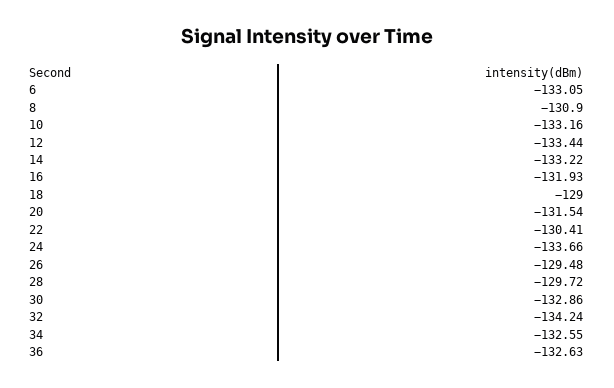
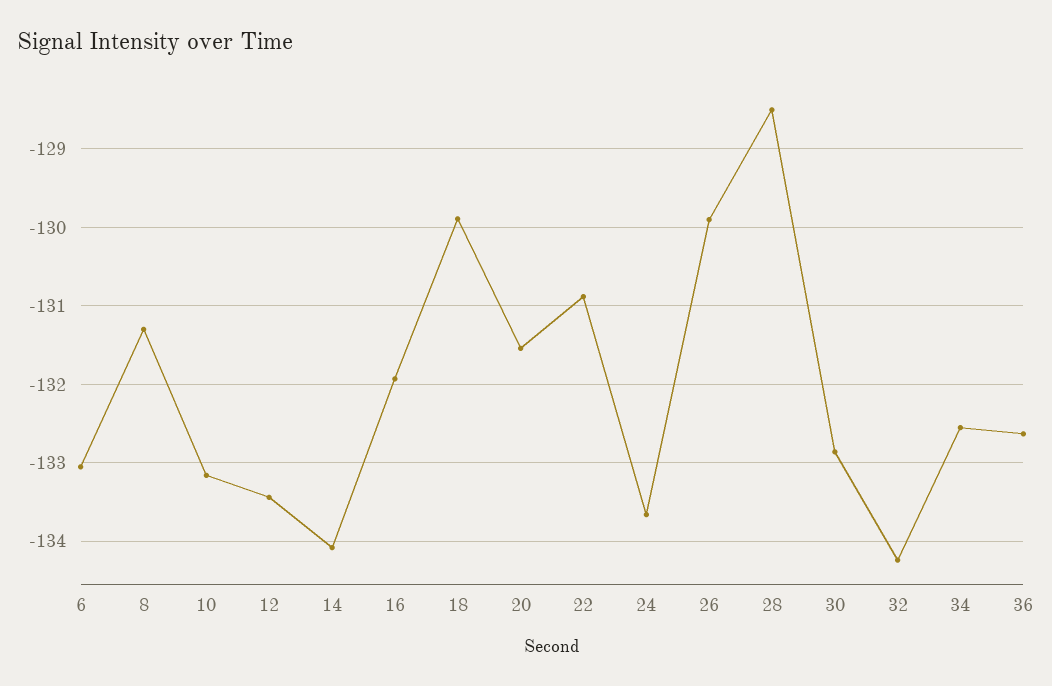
8: -130.9 -> -131.3
14: -133.22 -> -134.1
18: -129 -> -129.9
22: -130.41 -> -130.9
26: -129.48 -> -129.9
28: -129.72 -> -128.5

